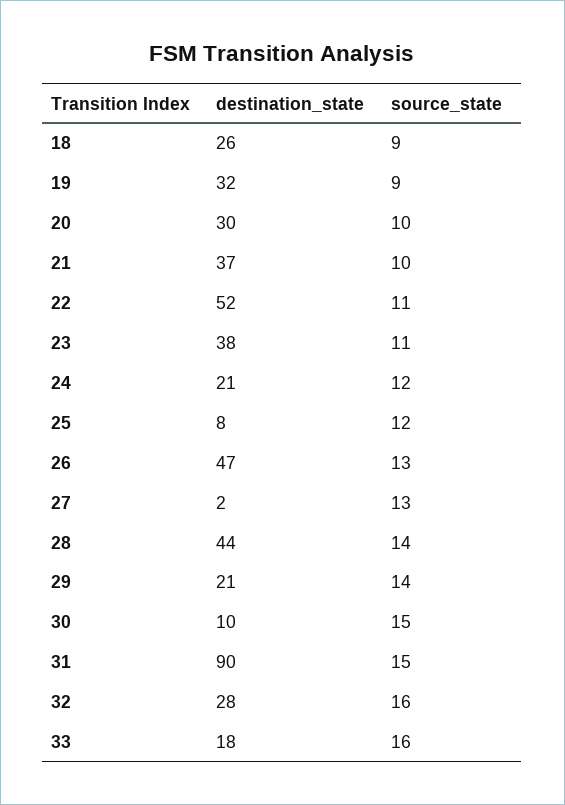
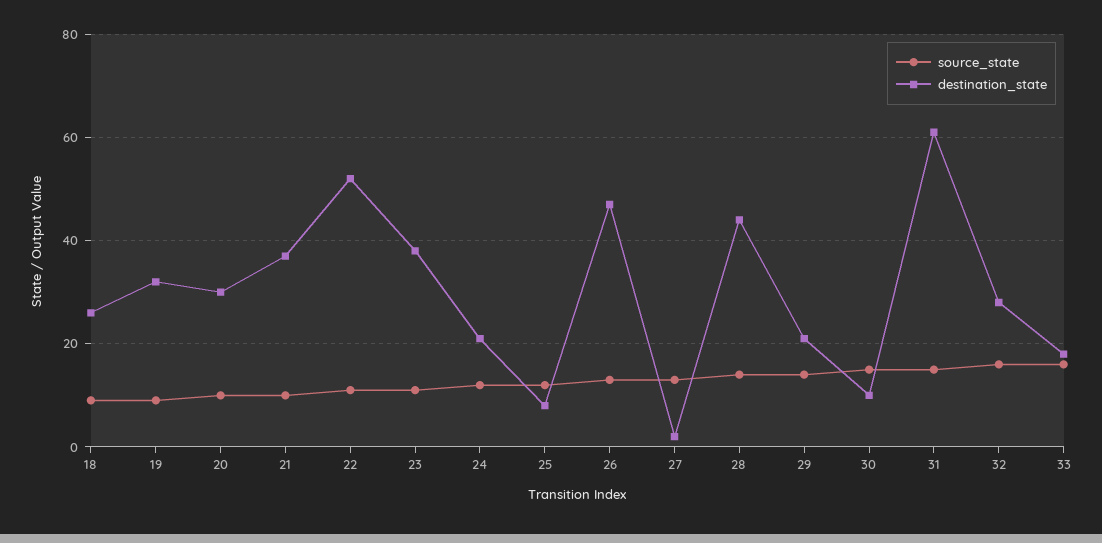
destination_state, 31: 90 -> 60

